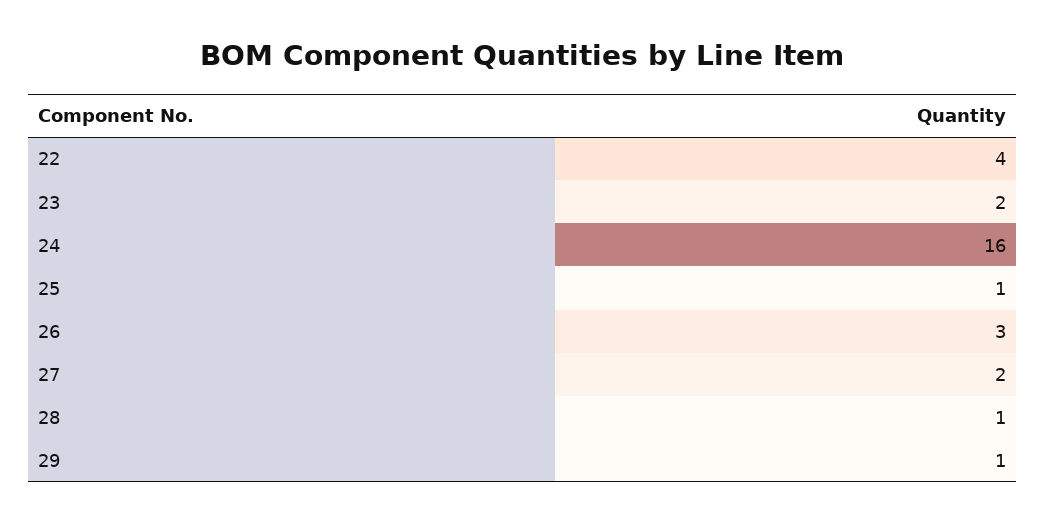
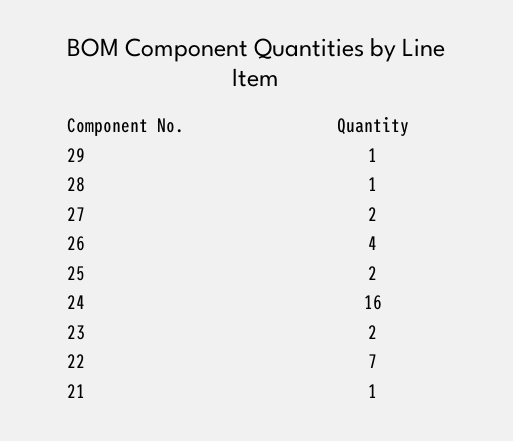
22: 4 -> 7
25: 1 -> 2
26: 3 -> 4
21: none -> 1

